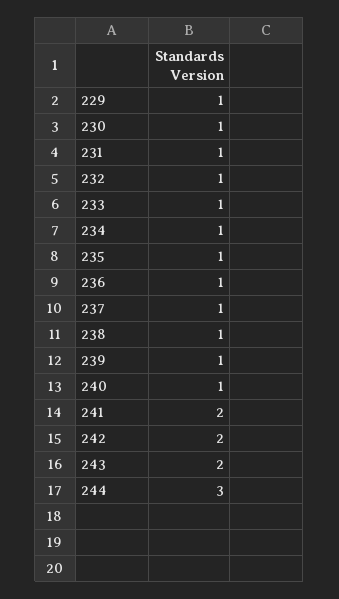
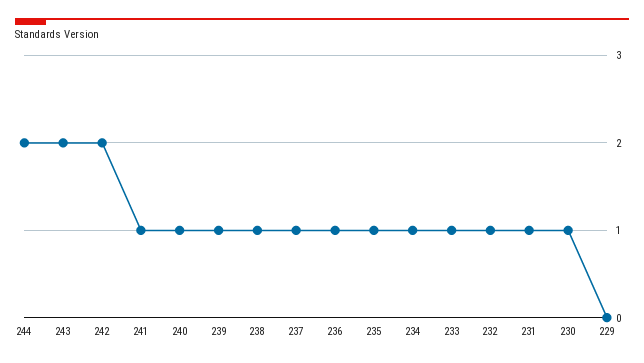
229: 1 -> 0
241: 2 -> 1
244: 3 -> 2

